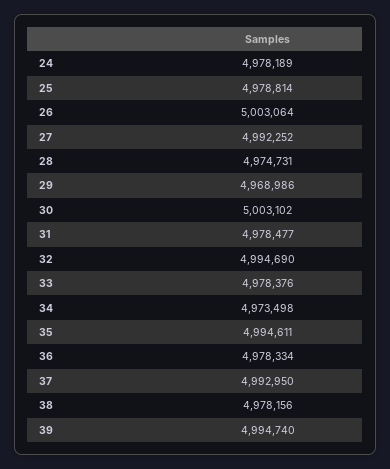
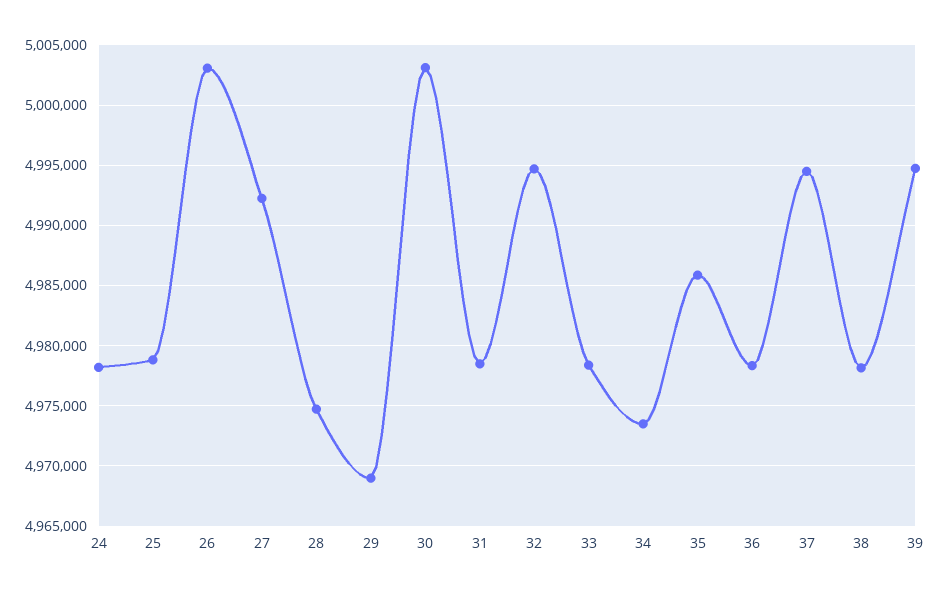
35: 4994611 -> 4986000
37: 4992950 -> 4994500

